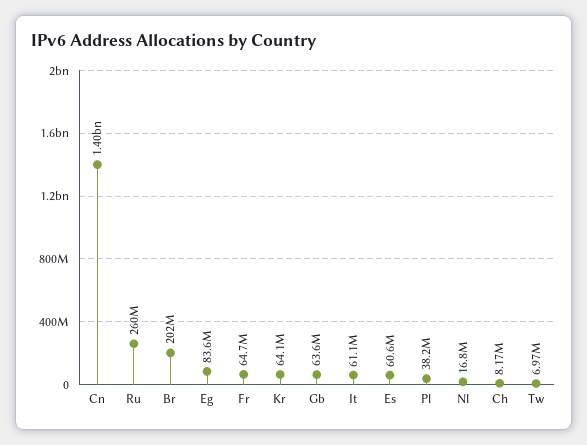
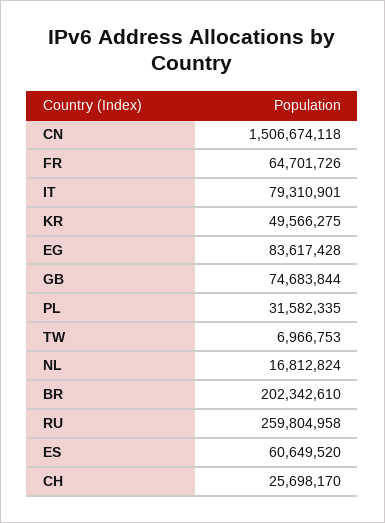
Cn: 1400000000 -> 1506674118
Kr: 64100000 -> 49566275
Gb: 63600000 -> 74683844
It: 61100000 -> 79310901
Pl: 38200000 -> 31582335
Ch: 8170000 -> 25698170

